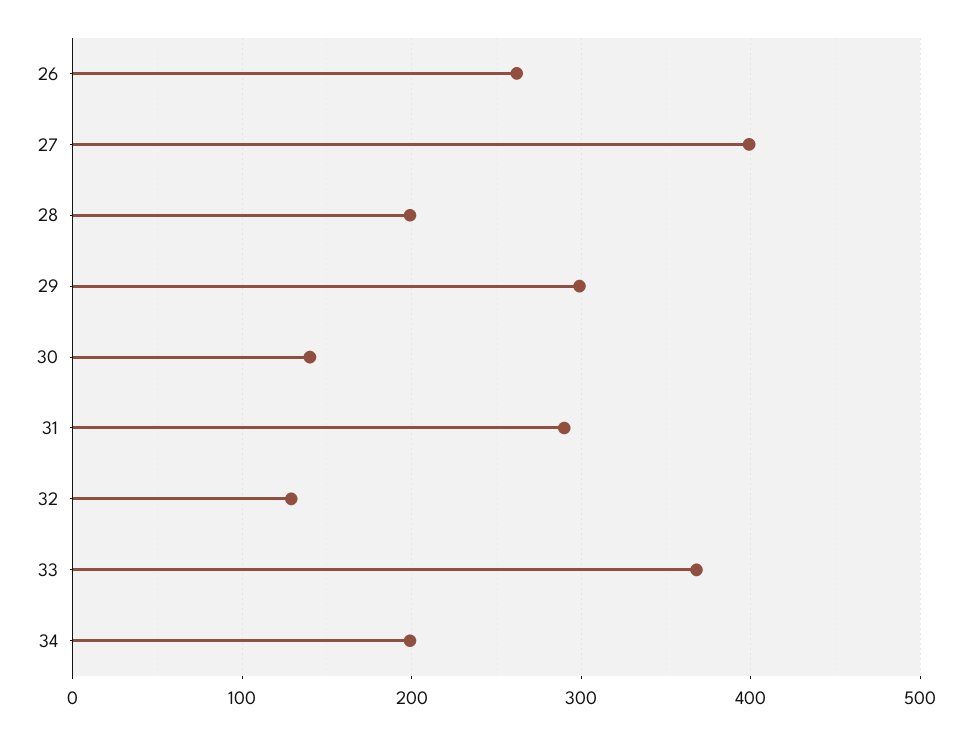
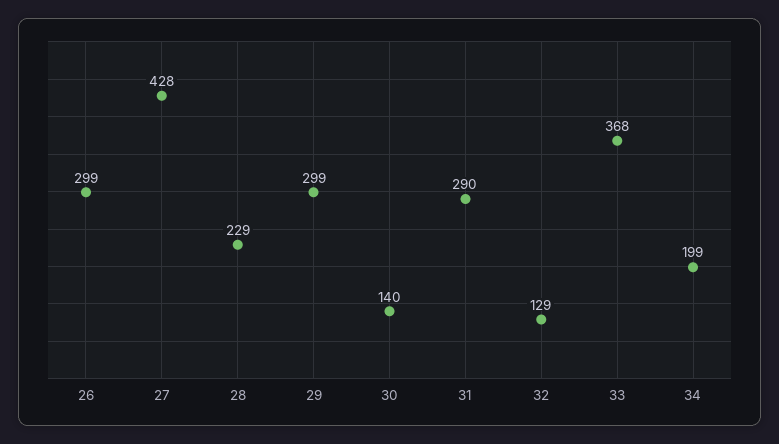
26: 260 -> 299
27: 400 -> 428
28: 200 -> 229

